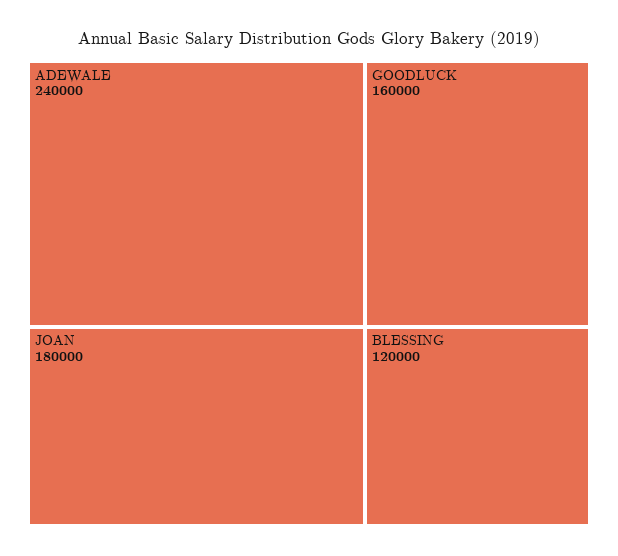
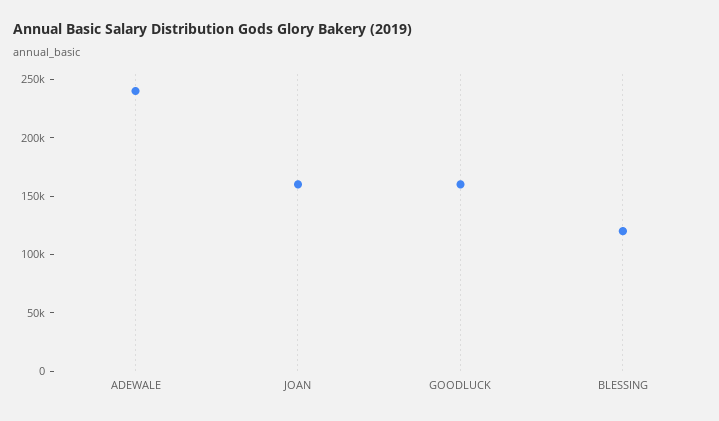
JOAN: 180000 -> 160000

